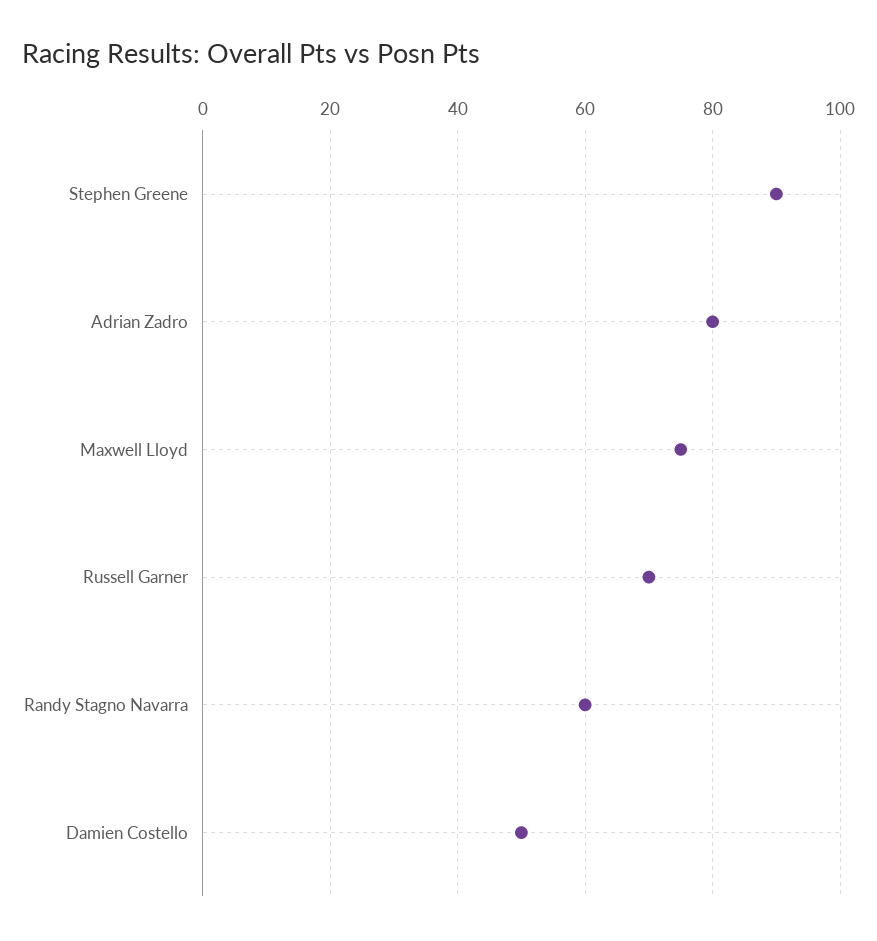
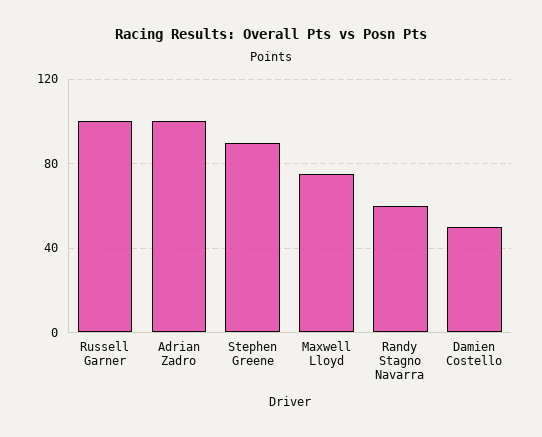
Adrian Zadro: 80 -> 100
Russell Garner: 70 -> 100

